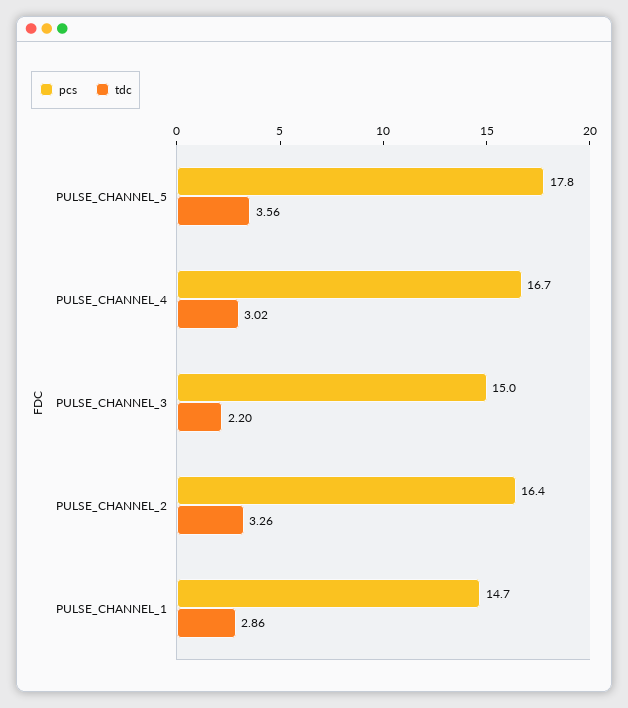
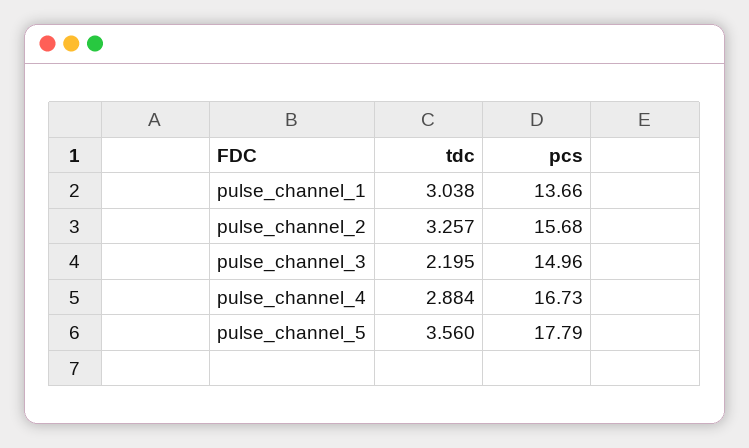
tdc, PULSE_CHANNEL_4: 3.02 -> 2.884
pcs, PULSE_CHANNEL_2: 16.4 -> 15.68
pcs, PULSE_CHANNEL_1: 14.7 -> 13.66
tdc, PULSE_CHANNEL_1: 2.86 -> 3.038

